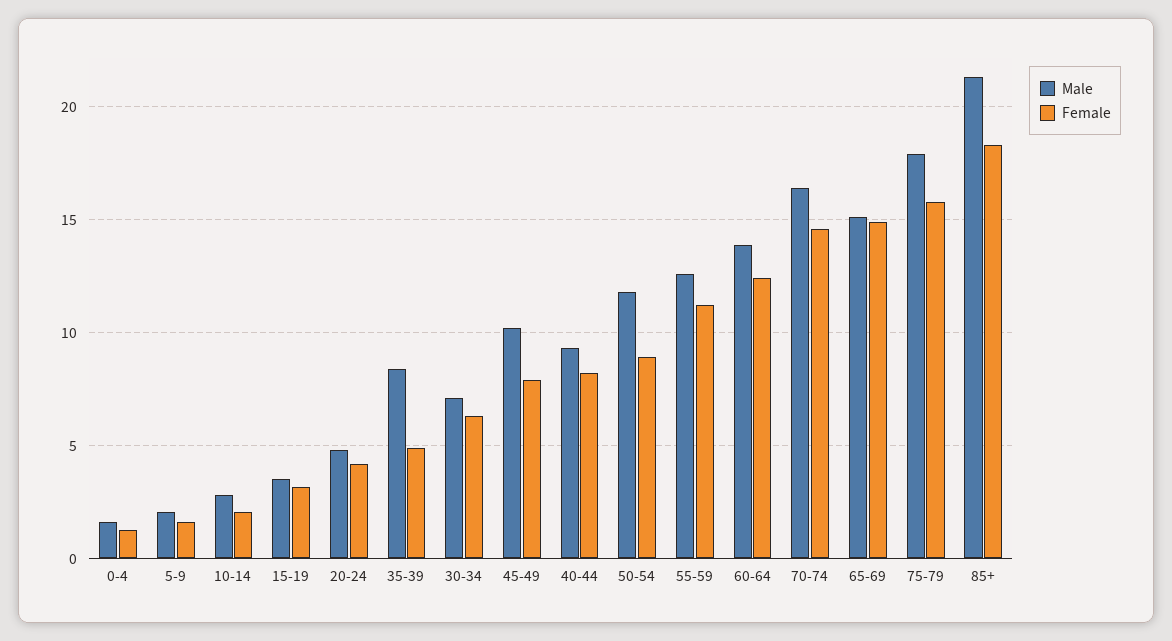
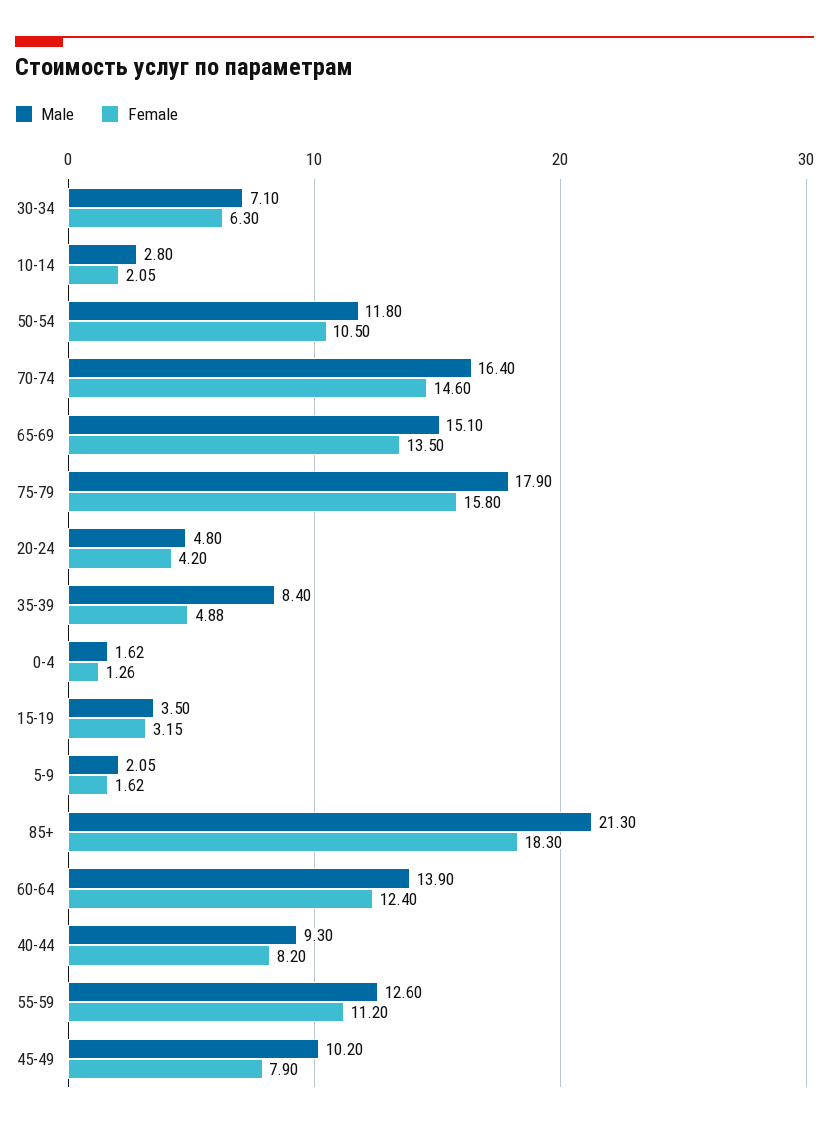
Female, 50-54: 9 -> 10.5
Female, 65-69: 15 -> 13.5

